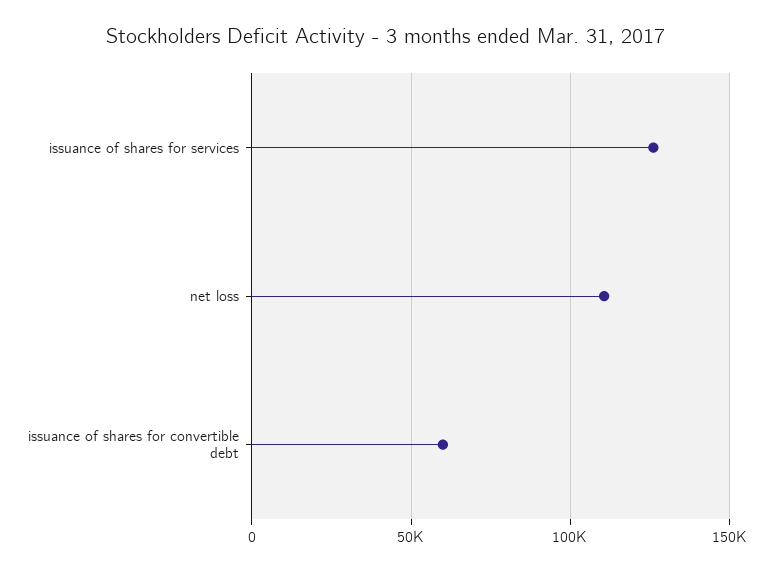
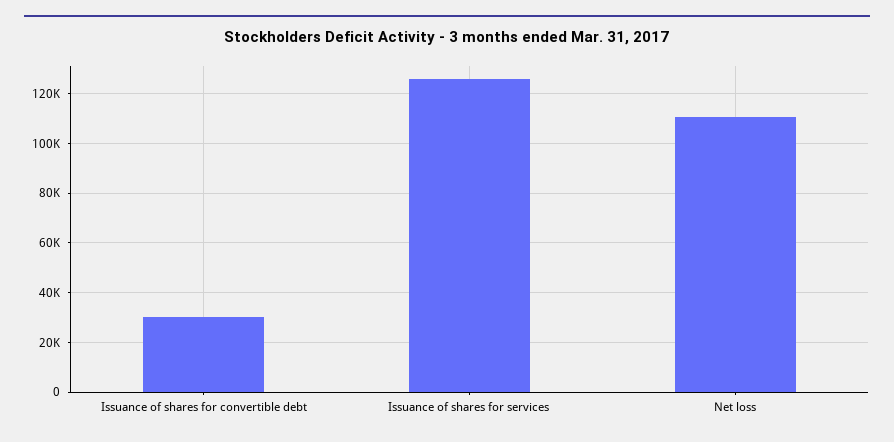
issuance of shares for convertible debt: 60000 -> 30000

